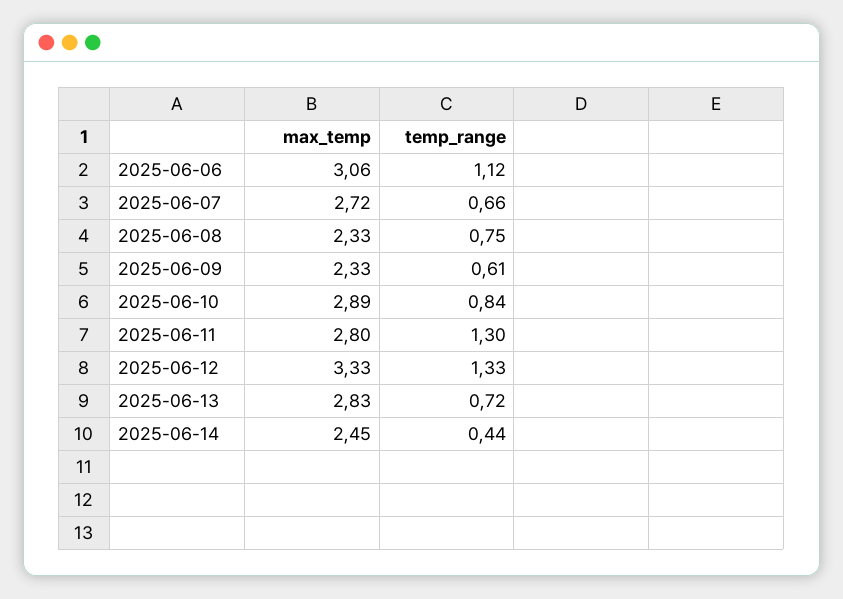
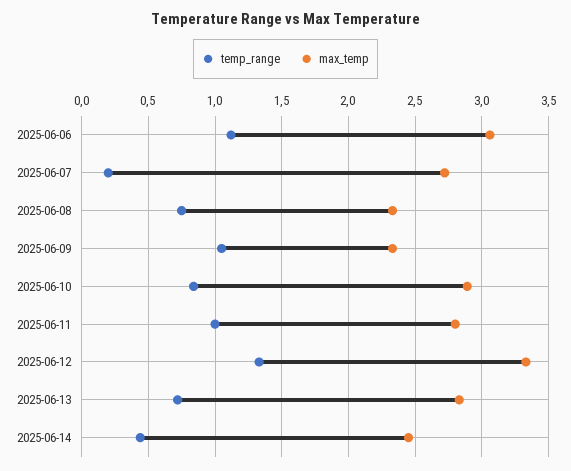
temp_range, 2025-06-07: 0.66 -> 0.2
temp_range, 2025-06-09: 0.61 -> 1.05
temp_range, 2025-06-11: 1.3 -> 1

